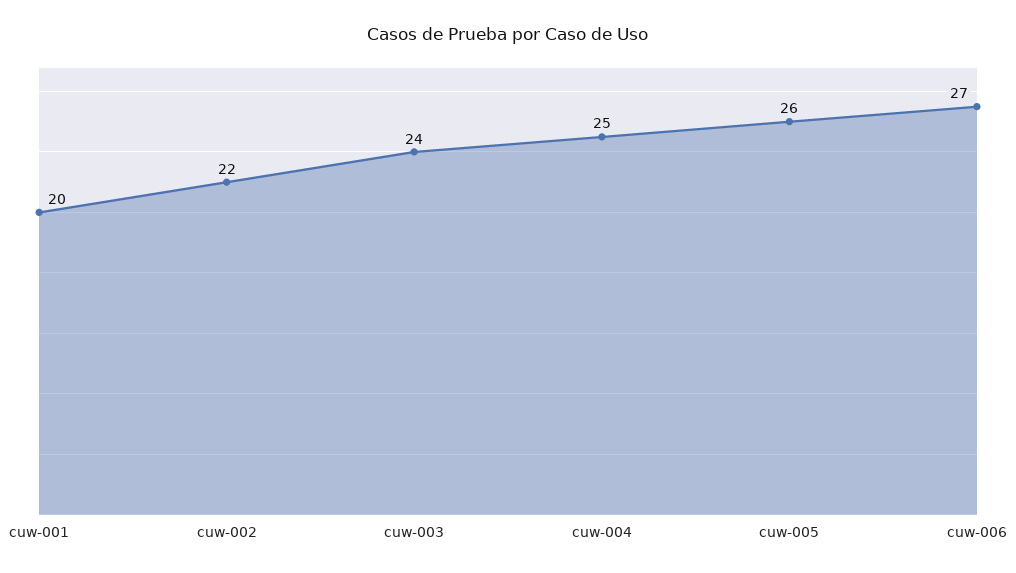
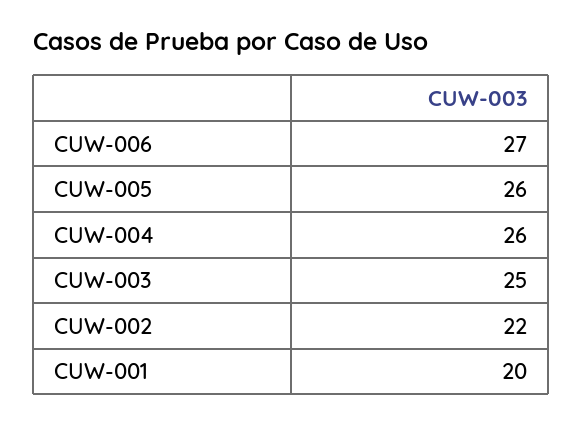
cuw-003: 24 -> 25
cuw-004: 25 -> 26

